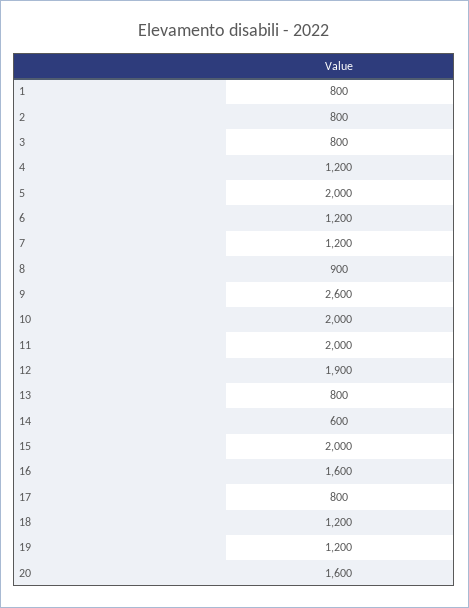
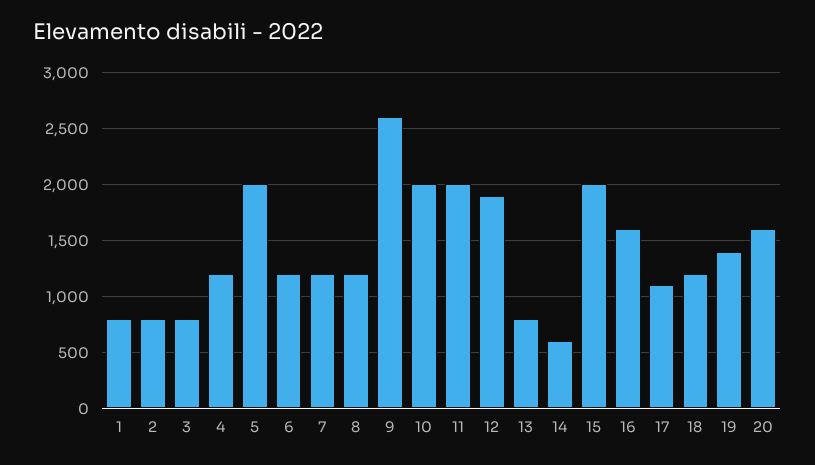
8: 900 -> 1200
17: 800 -> 1100
19: 1200 -> 1400

